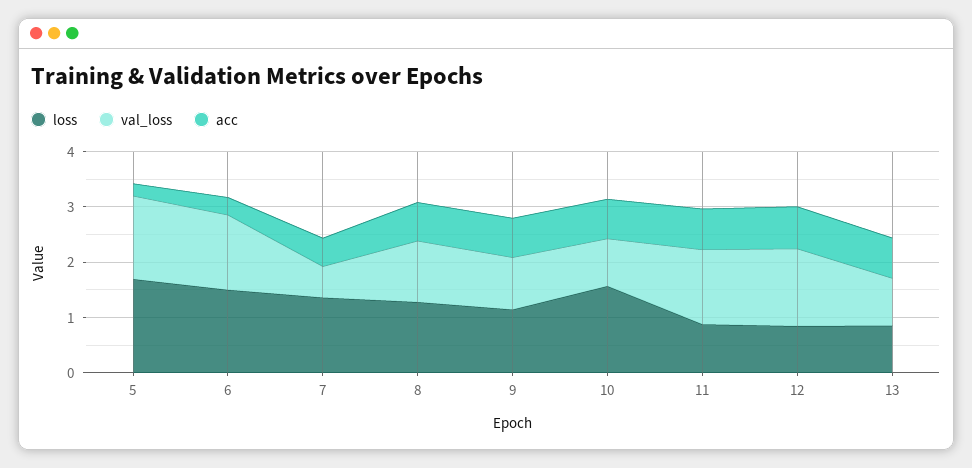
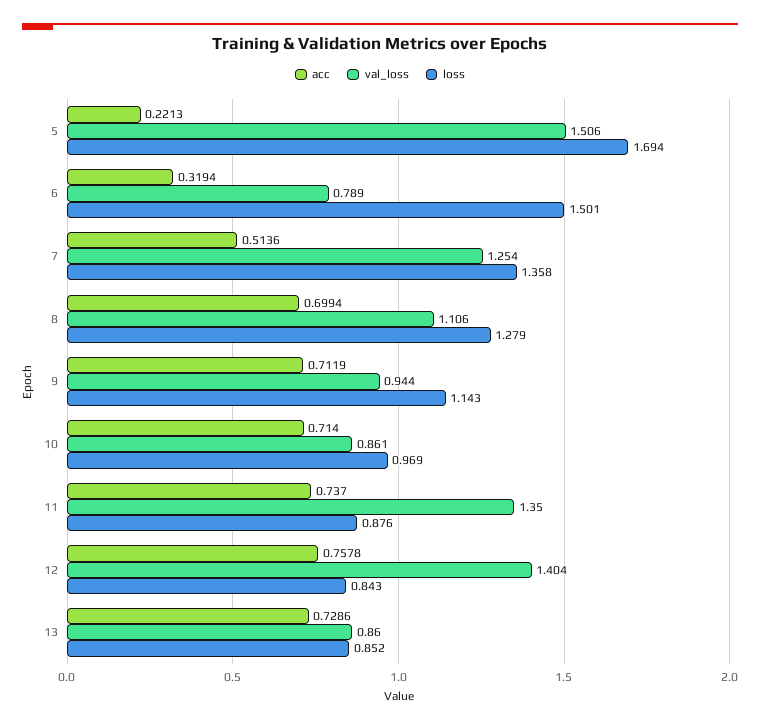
val_loss, 6: 1.4 -> 0.789
val_loss, 7: 0.6 -> 1.254
loss, 10: 1.6 -> 0.969

